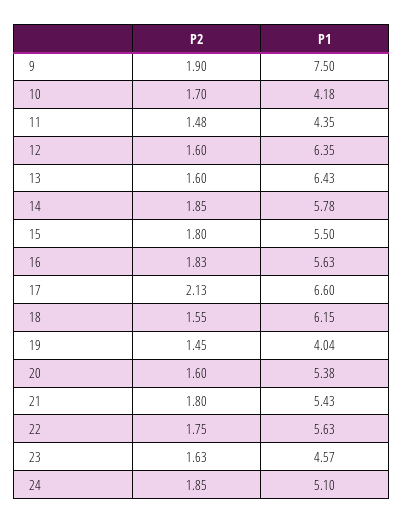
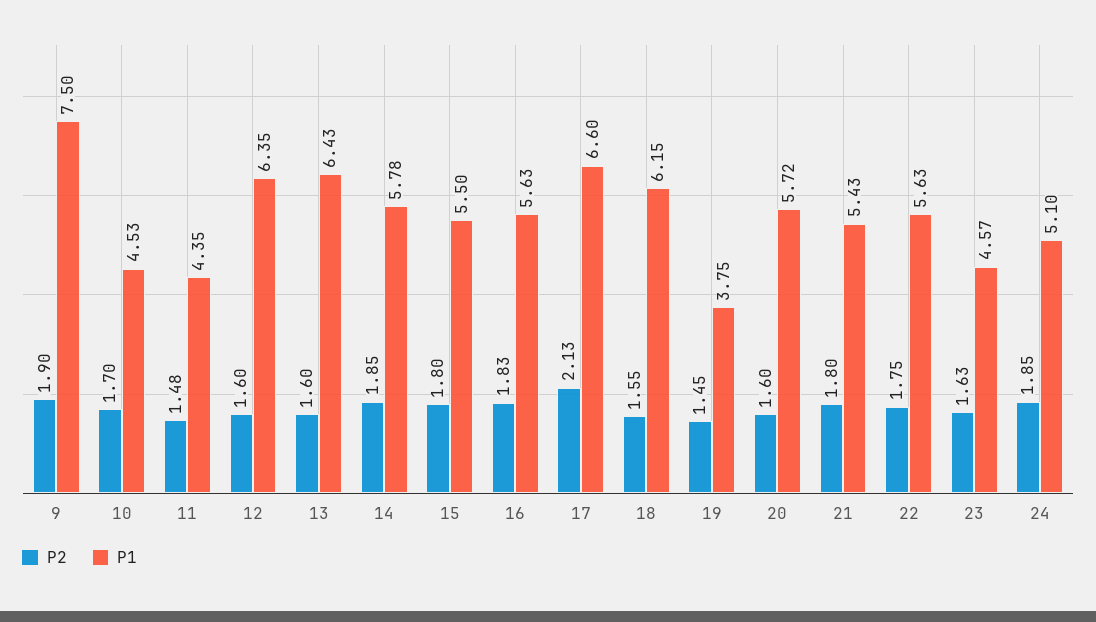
P1, 10: 4.18 -> 4.53
P1, 19: 4.04 -> 3.75
P1, 20: 5.38 -> 5.72

